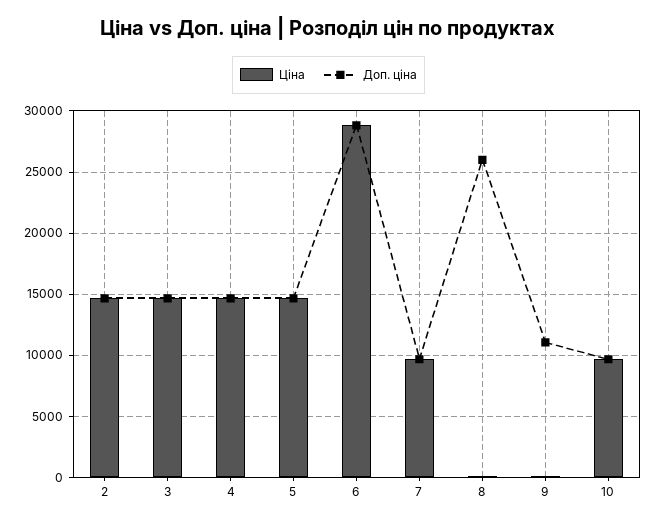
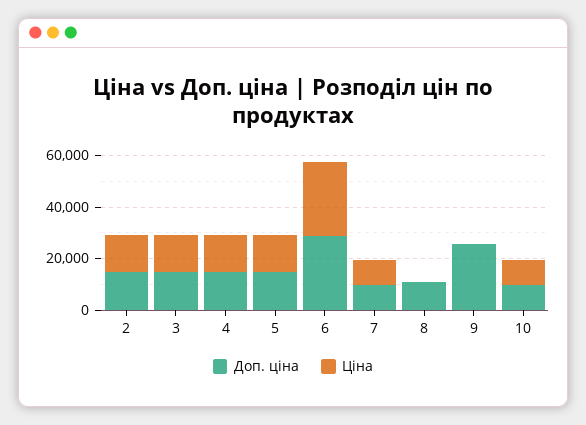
Доп. ціна, 8: 26000 -> 10000
Доп. ціна, 9: 11000 -> 25000

